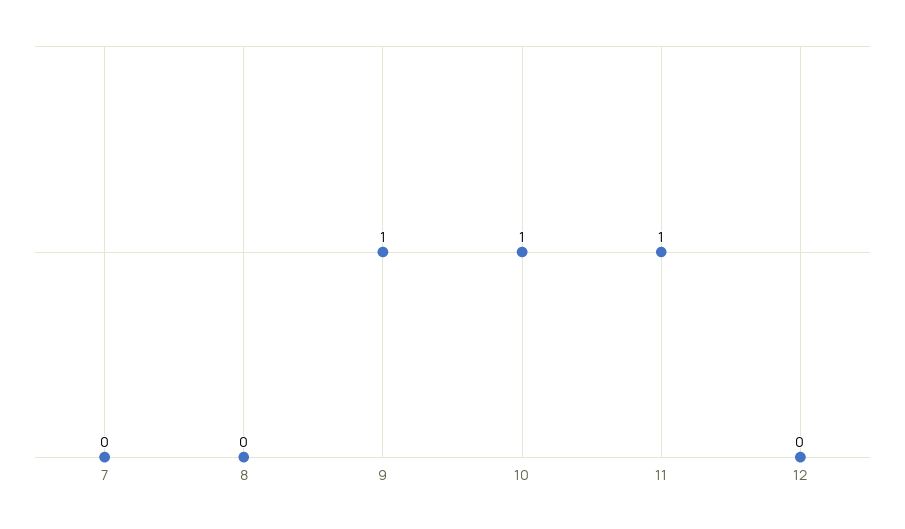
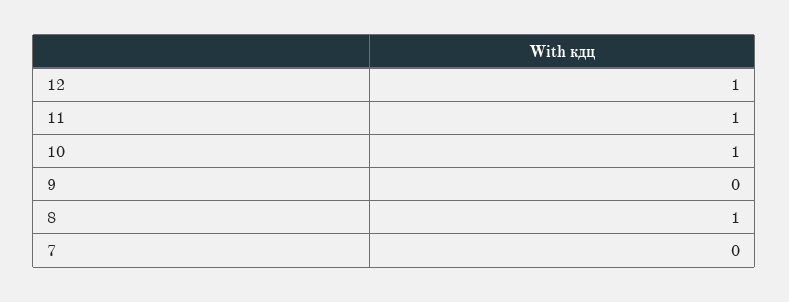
8: 0 -> 1
9: 1 -> 0
12: 0 -> 1

